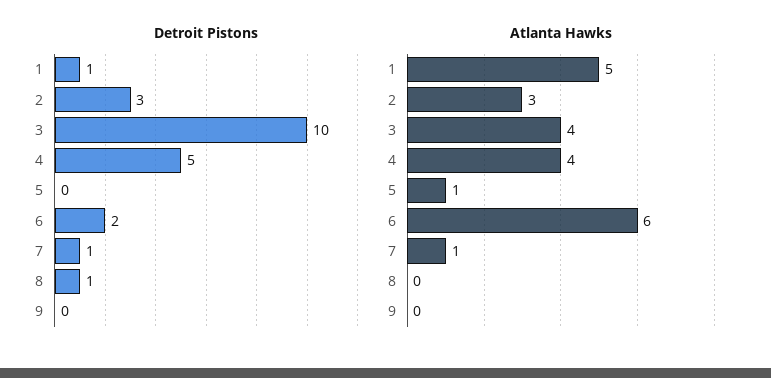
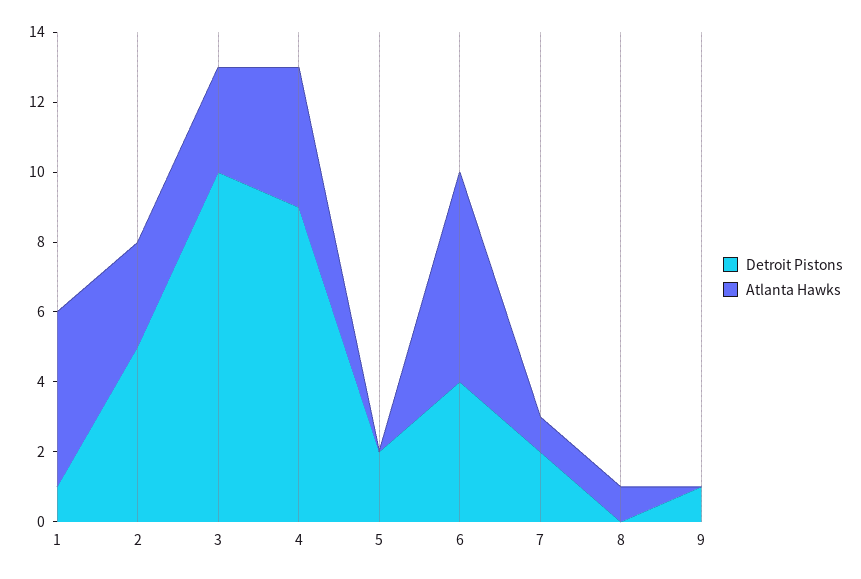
Detroit Pistons, 2: 3 -> 5
Detroit Pistons, 4: 5 -> 9
Detroit Pistons, 5: 0 -> 2
Detroit Pistons, 6: 2 -> 4
Detroit Pistons, 7: 1 -> 2
Detroit Pistons, 8: 1 -> 0
Detroit Pistons, 9: 0 -> 1
Atlanta Hawks, 3: 4 -> 3
Atlanta Hawks, 5: 1 -> 0
Atlanta Hawks, 8: 0 -> 1

